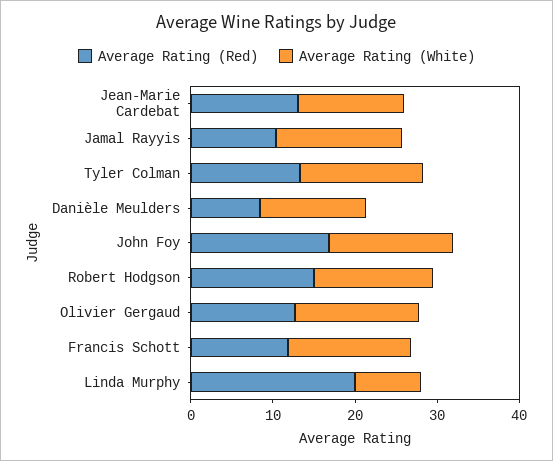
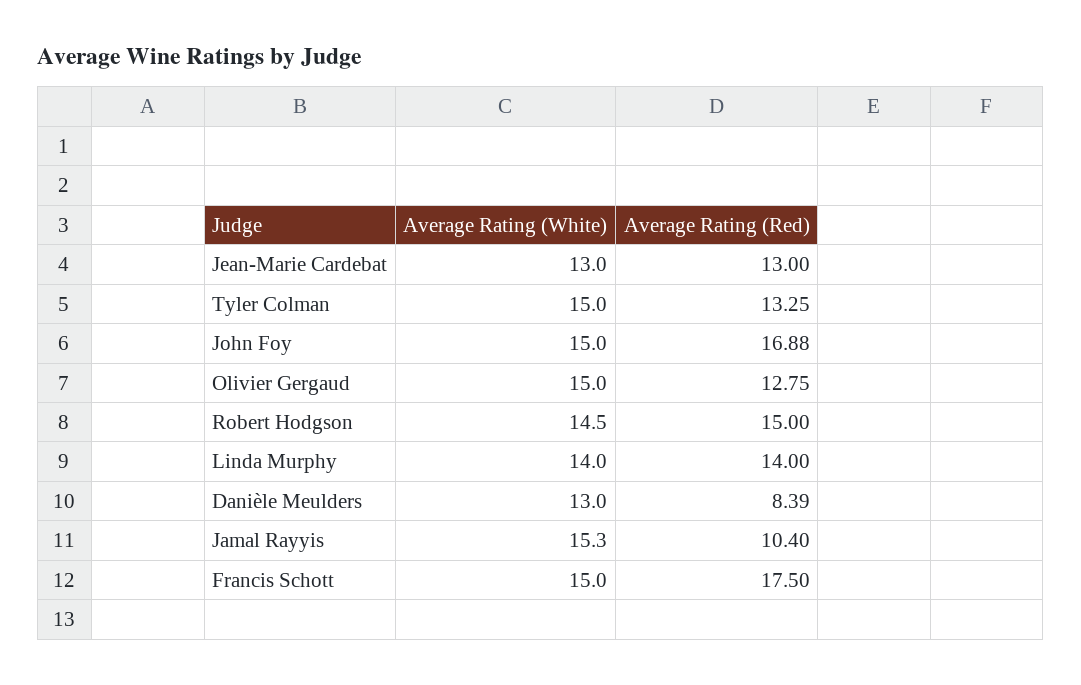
Average Rating (Red), Francis Schott: 12 -> 17.5
Average Rating (Red), Linda Murphy: 20 -> 14
Average Rating (White), Linda Murphy: 8 -> 14

